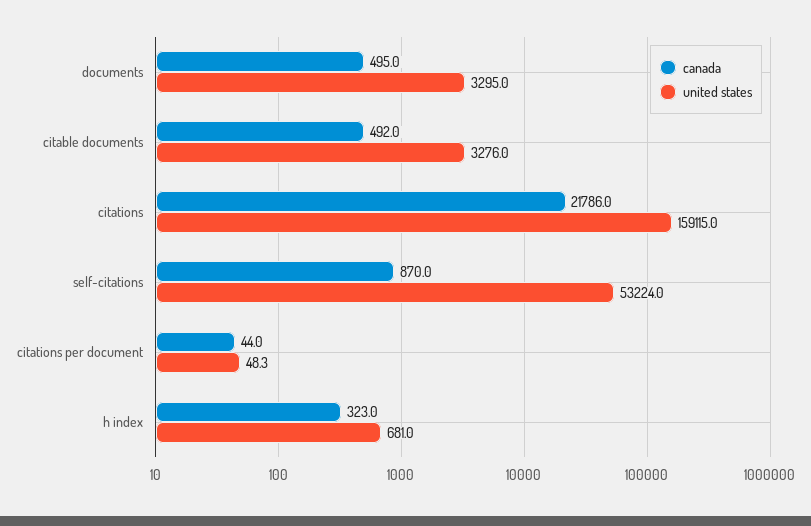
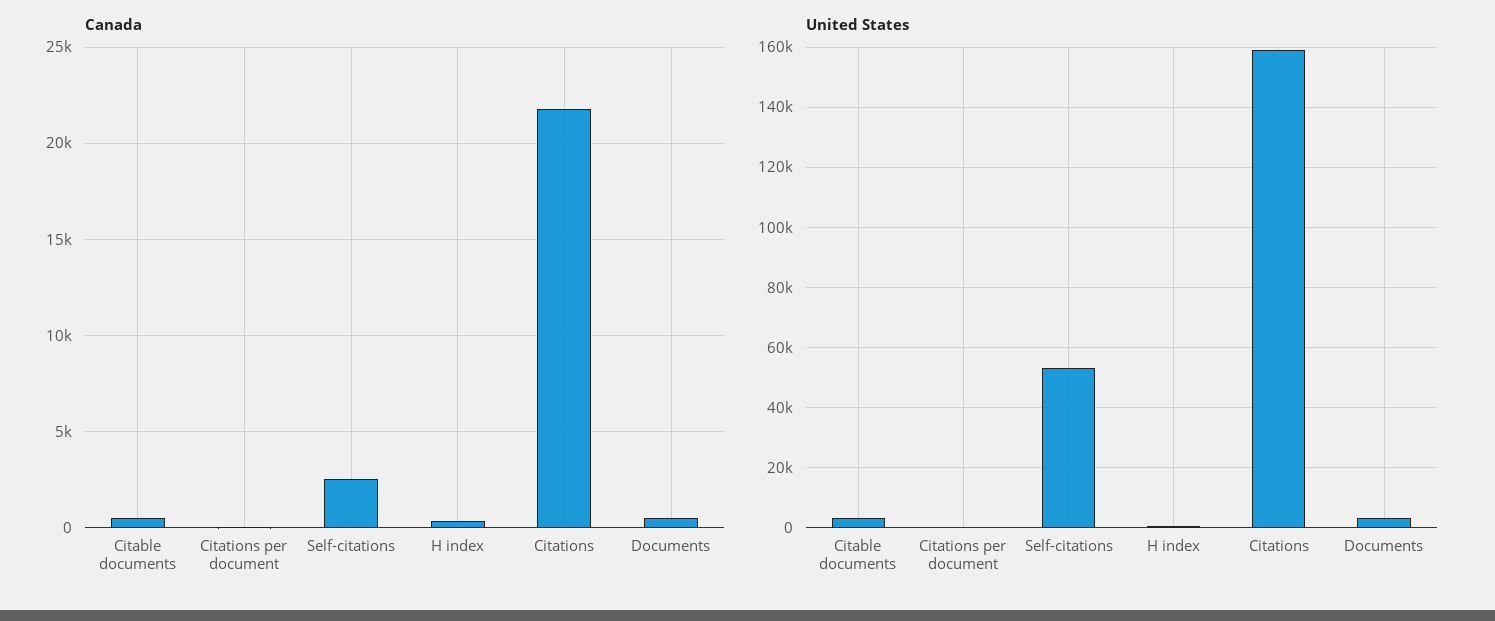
canada, self-citations: 870 -> 2500

